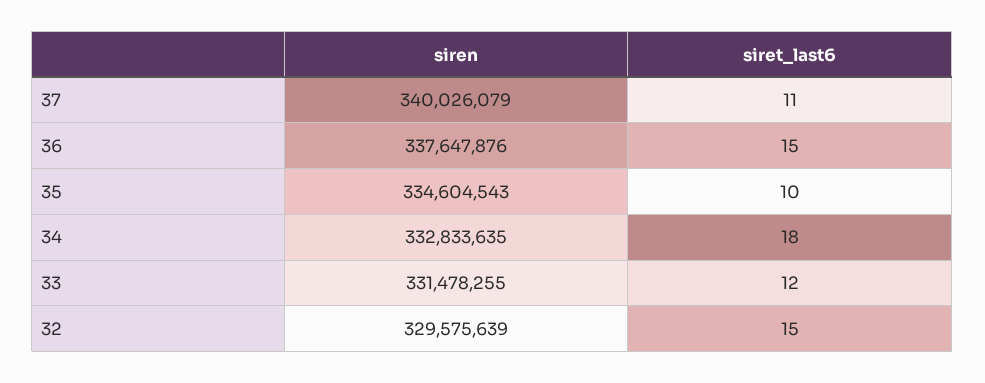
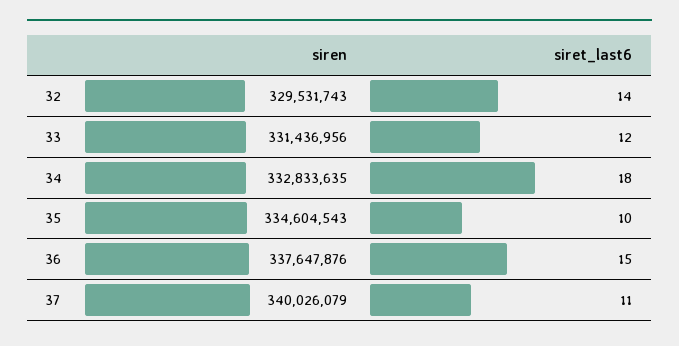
siren, 33: 331478255 -> 331436956
siren, 32: 329575639 -> 329531743
siret_last6, 32: 15 -> 14

